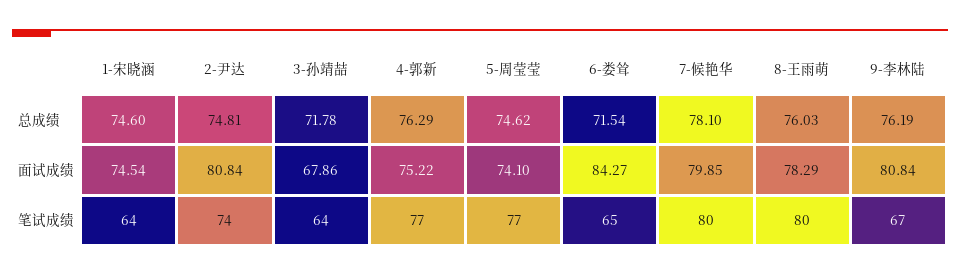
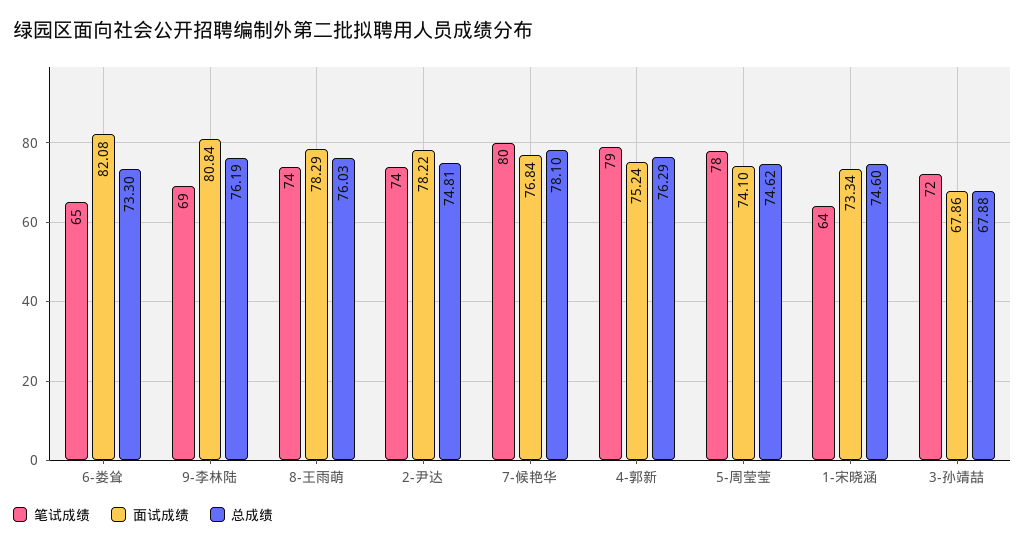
总成绩, 3-孙靖喆: 71.78 -> 67.88
总成绩, 6-娄耸: 71.54 -> 73.3
面试成绩, 1-宋晓涵: 74.54 -> 73.34
面试成绩, 2-尹达: 80.84 -> 78.22
面试成绩, 4-郭新: 75.22 -> 75.24
面试成绩, 6-娄耸: 84.27 -> 82.08
面试成绩, 7-候艳华: 79.85 -> 76.84
笔试成绩, 3-孙靖喆: 64 -> 72
笔试成绩, 4-郭新: 77 -> 79
笔试成绩, 5-周莹莹: 77 -> 78
笔试成绩, 8-王雨萌: 80 -> 74
笔试成绩, 9-李林陆: 67 -> 69

